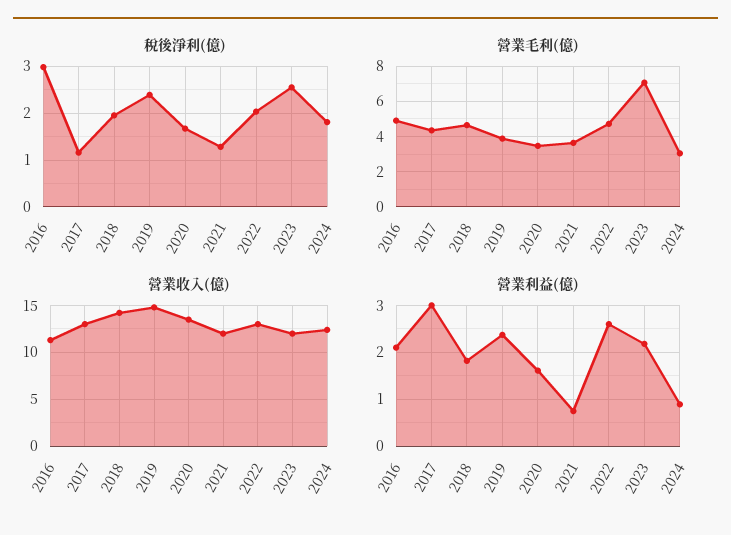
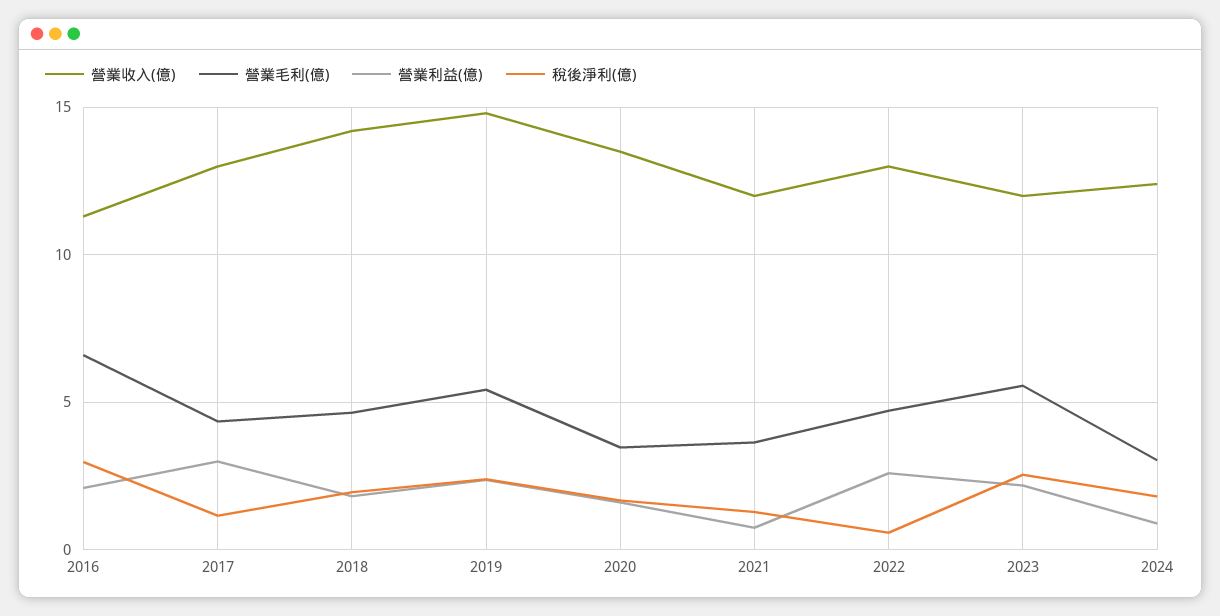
稅後淨利(億), 2022: 2 -> 0.5
營業毛利(億), 2016: 5 -> 6.5
營業毛利(億), 2019: 4 -> 5.5
營業毛利(億), 2023: 7 -> 5.5

